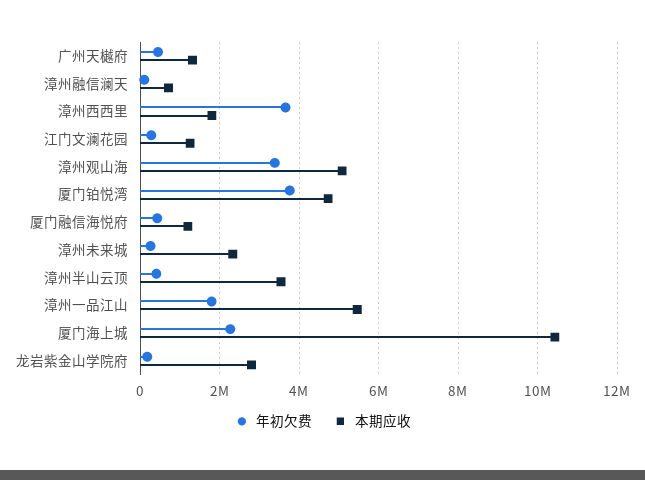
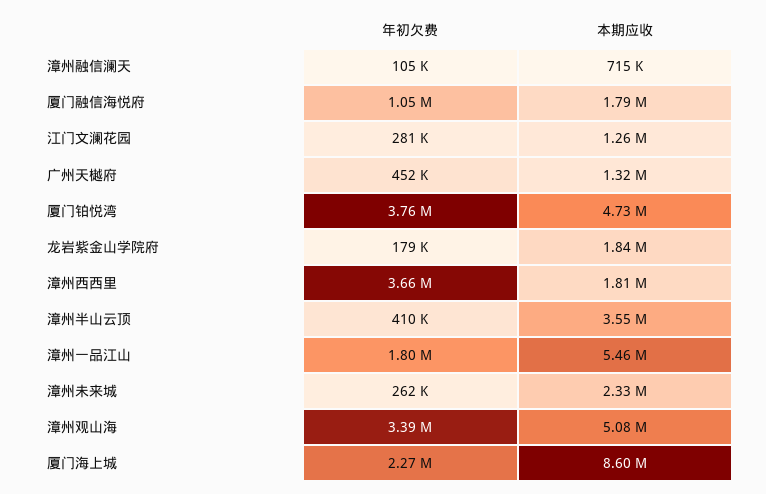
年初欠费, 厦门融信海悦府: 400000 -> 1050000
本期应收, 厦门融信海悦府: 1200000 -> 1790000
本期应收, 厦门海上城: 10400000 -> 8600000
本期应收, 龙岩紫金山学院府: 2800000 -> 1840000

